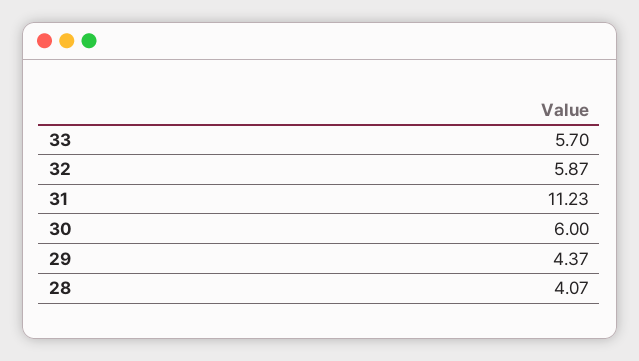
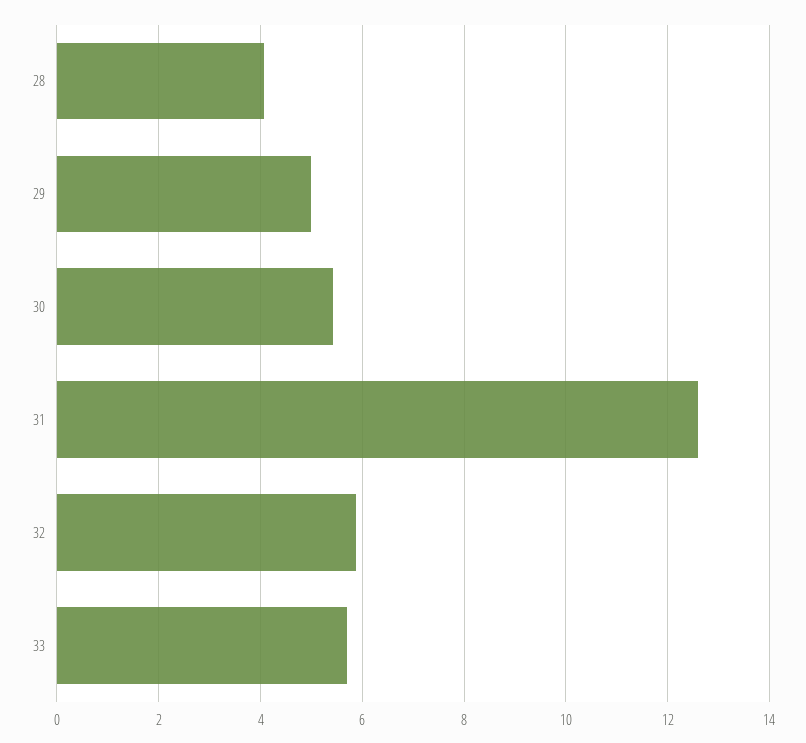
31: 11.23 -> 12.6
30: 6 -> 5.4
29: 4.37 -> 5

